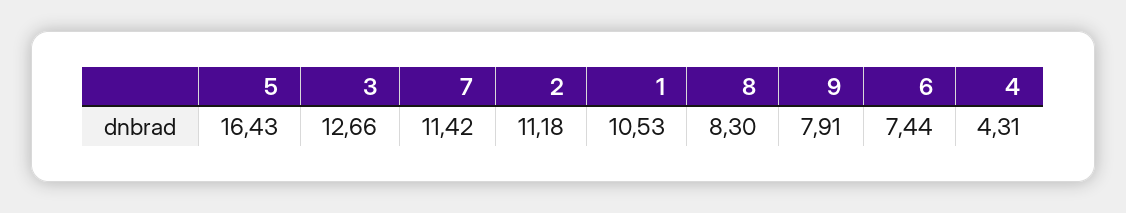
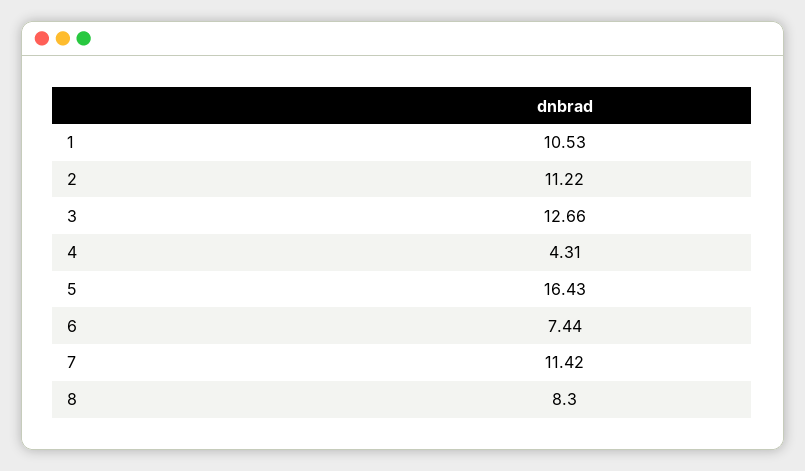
2: 11.18 -> 11.22
9: 7.91 -> none

